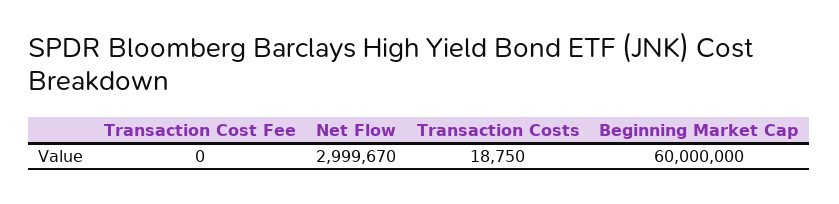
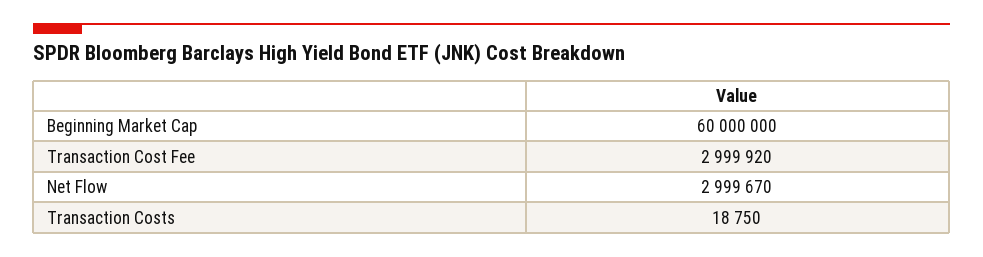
Transaction Cost Fee: 0 -> 2999920

